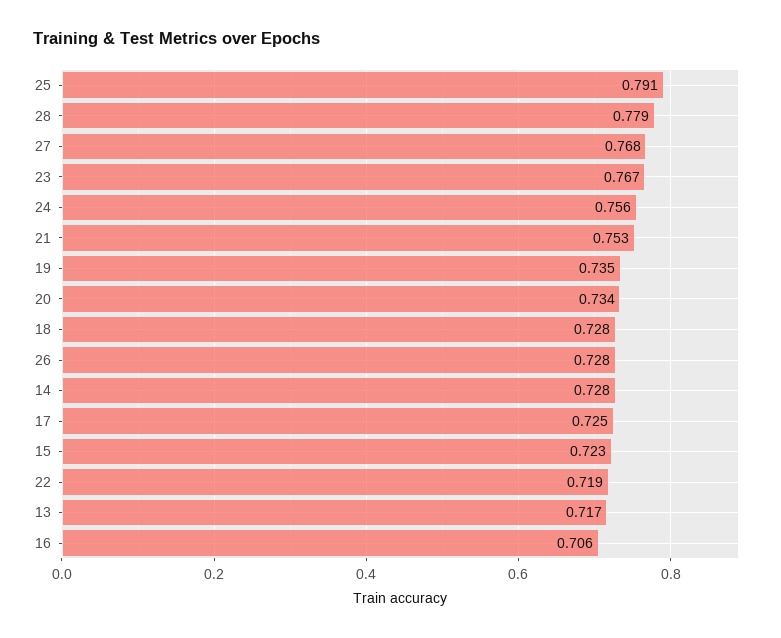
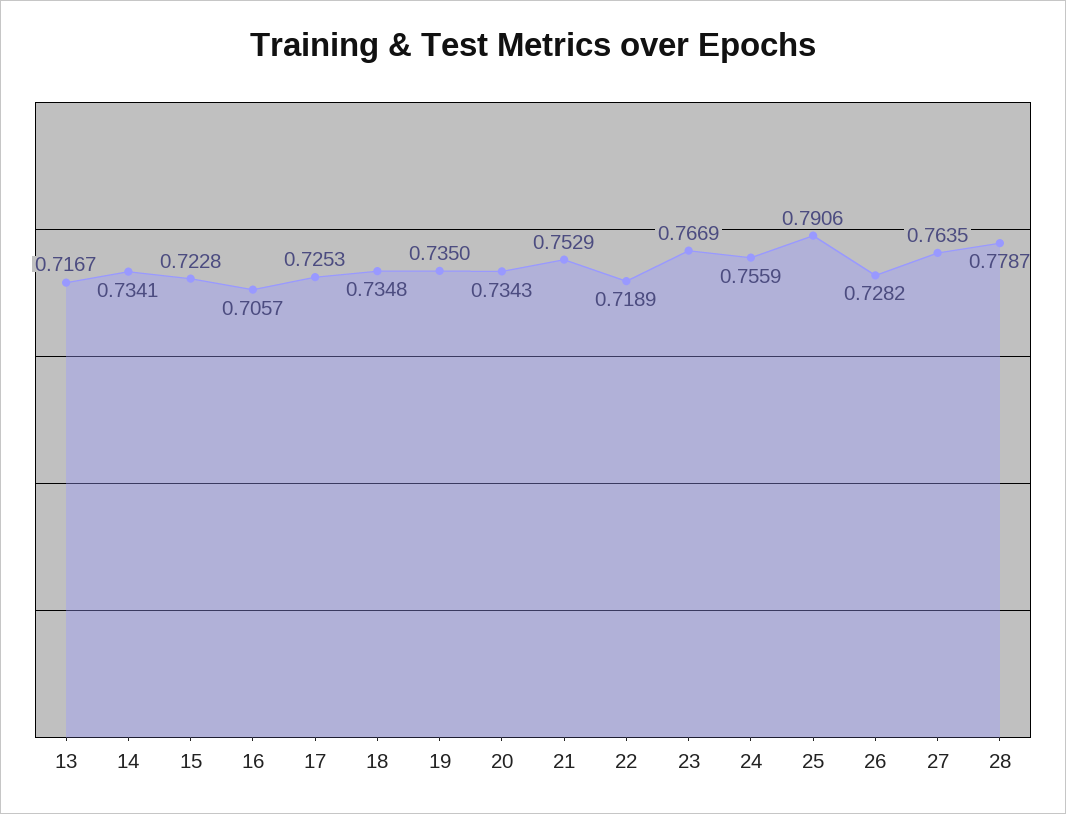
27: 0.768 -> 0.7635
18: 0.728 -> 0.7348
14: 0.728 -> 0.7341

